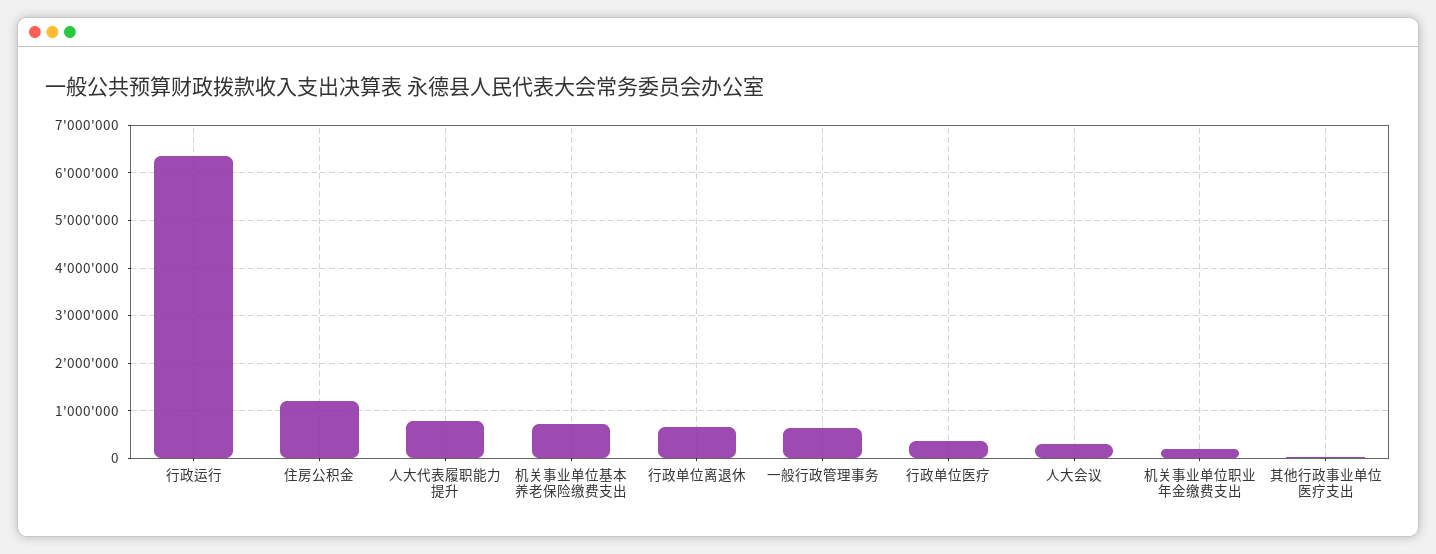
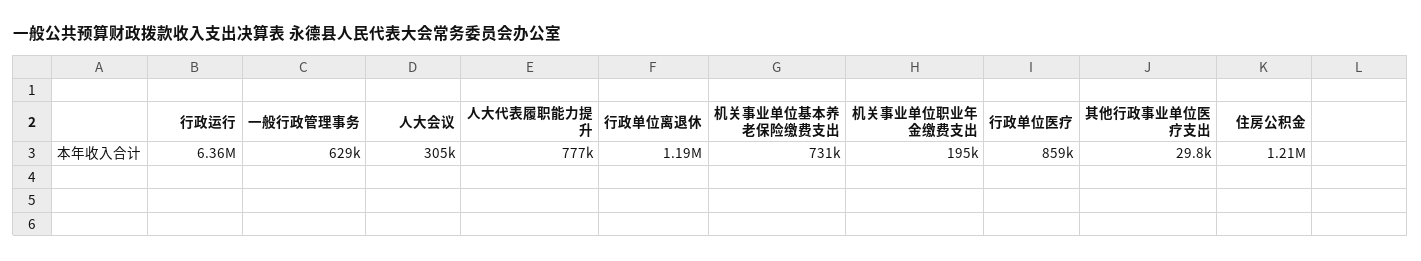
行政单位离退休: 600000 -> 1190000
行政单位医疗: 400000 -> 859000

